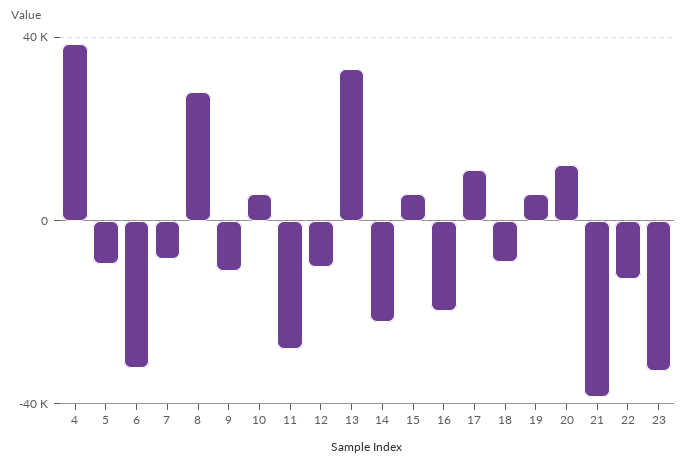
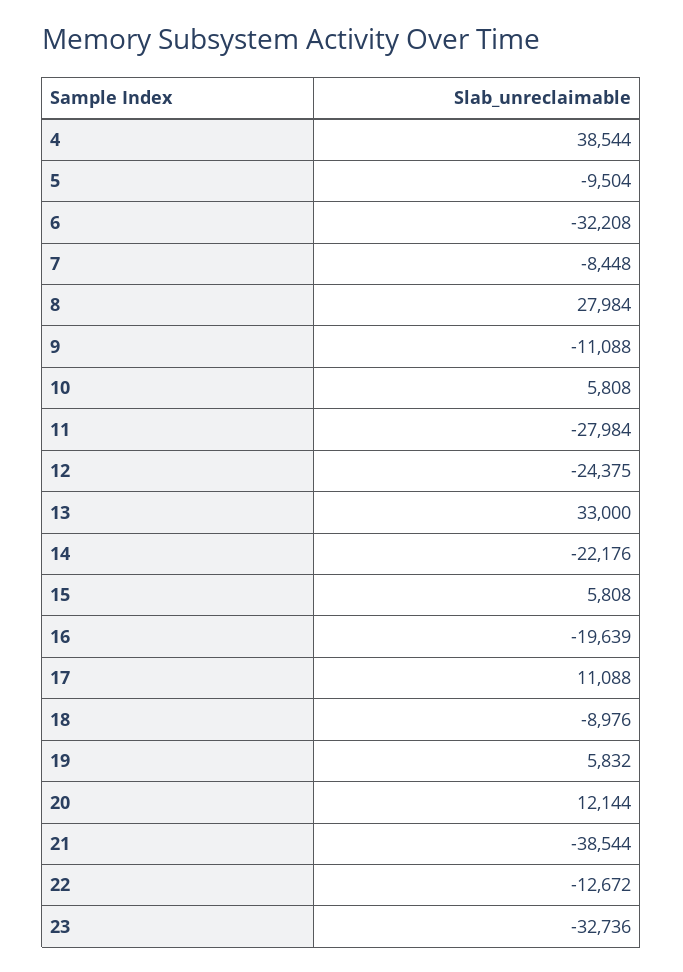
12: -10000 -> -24375

